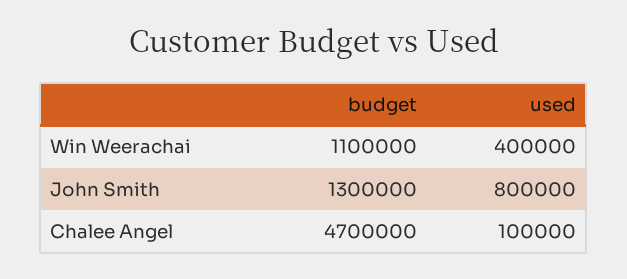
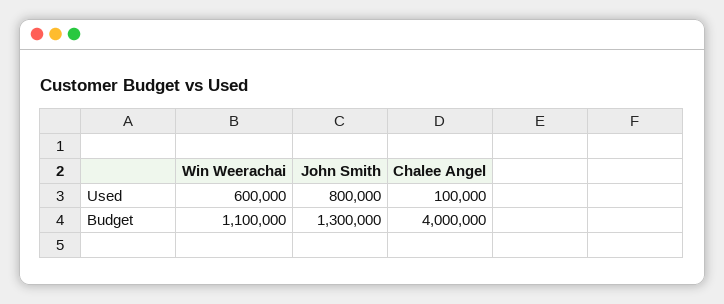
used, Win Weerachai: 400000 -> 600000
budget, Chalee Angel: 4700000 -> 4000000

